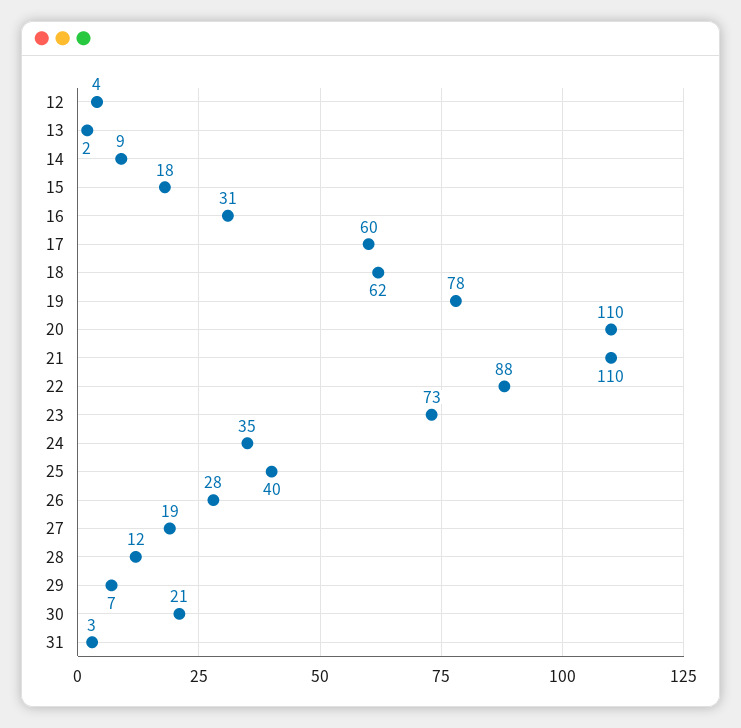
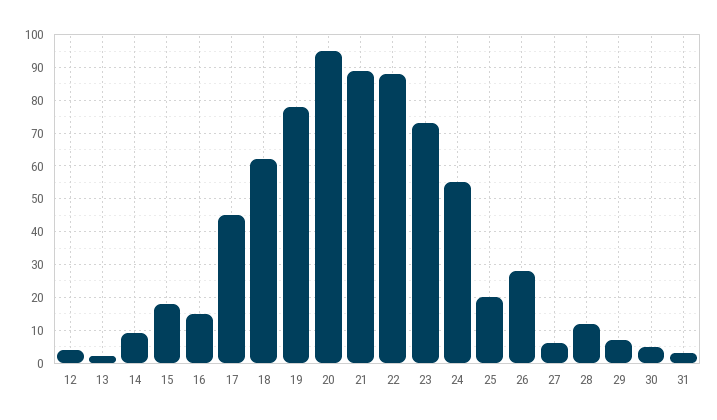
16: 31 -> 15
17: 60 -> 45
20: 110 -> 95
21: 110 -> 90
24: 35 -> 55
25: 40 -> 20
27: 19 -> 5
30: 21 -> 5

